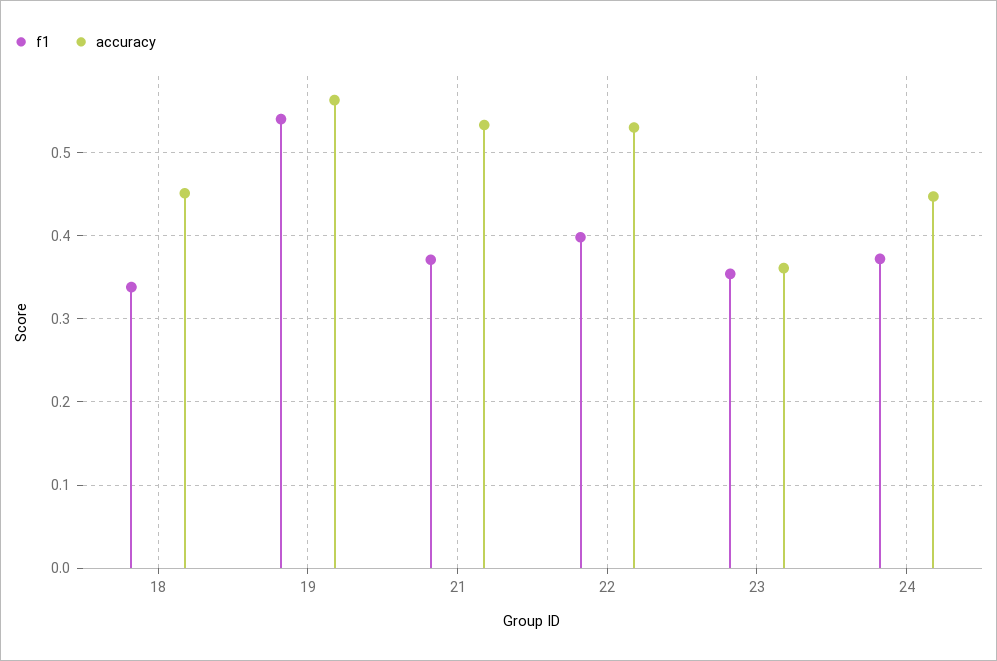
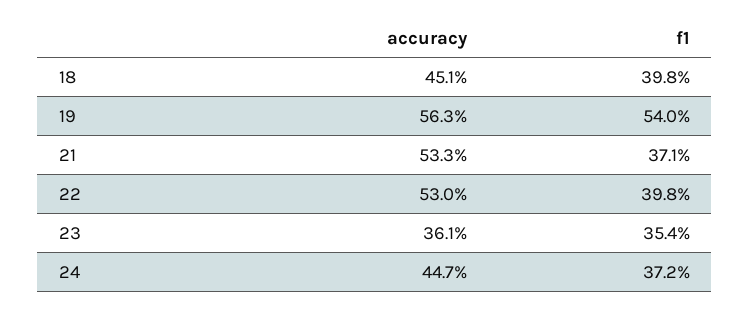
f1, 18: 0.34 -> 0.398

